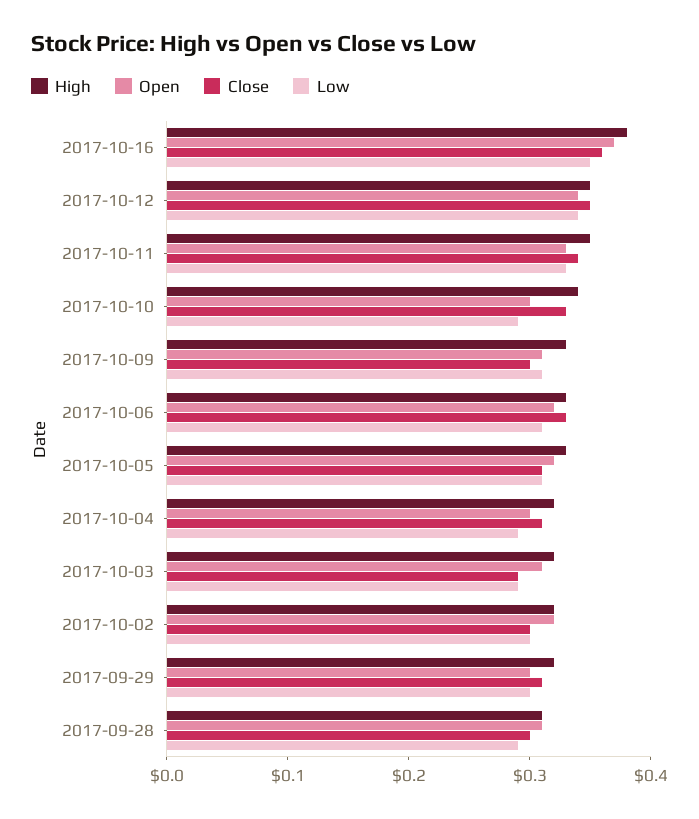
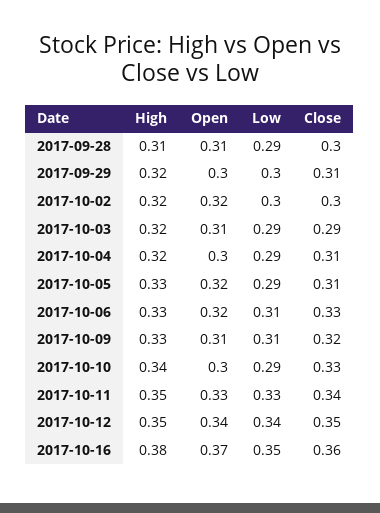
Close, 2017-10-09: 0.3 -> 0.32
Low, 2017-10-05: 0.31 -> 0.29

